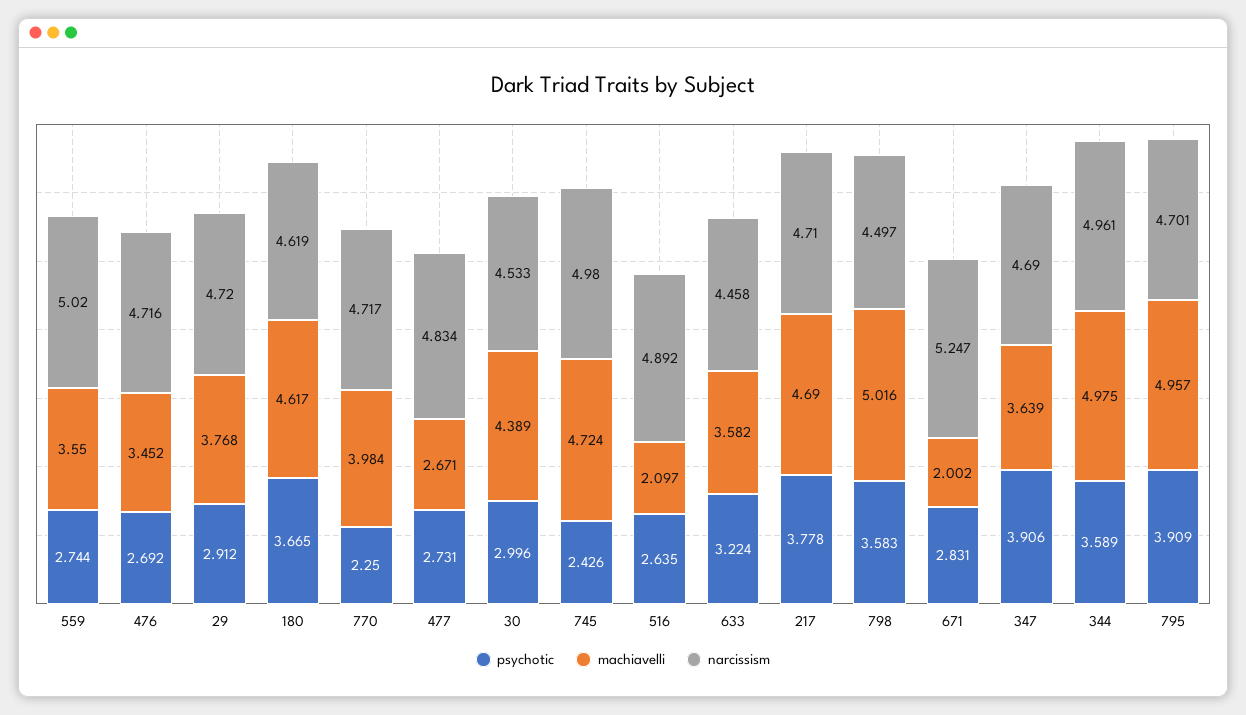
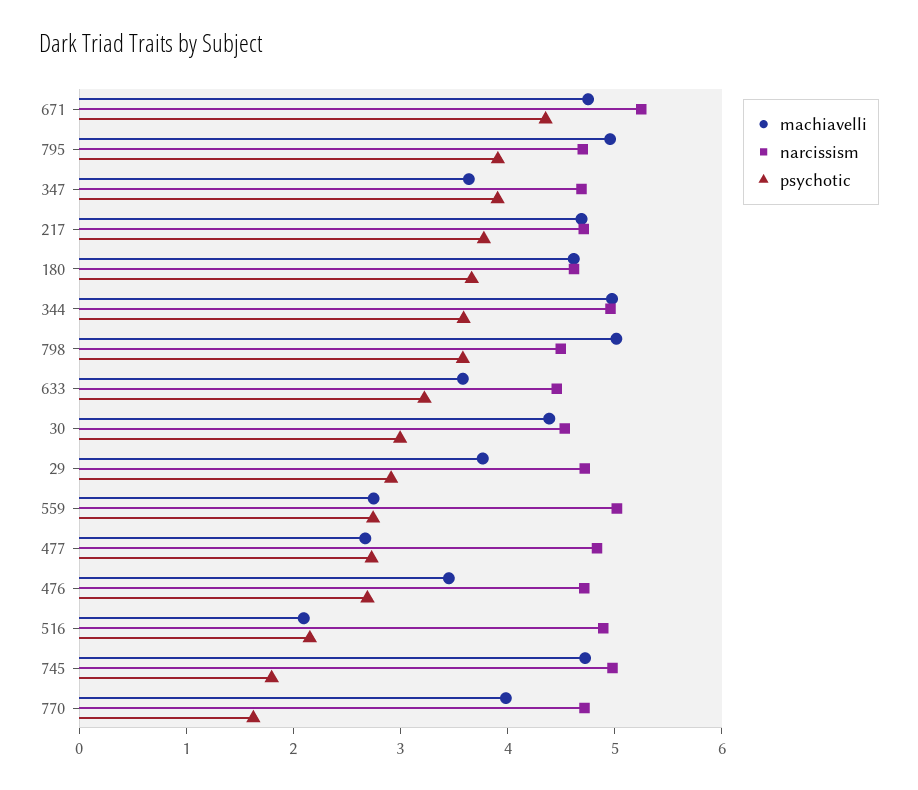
machiavelli, 559: 3.55 -> 2.8
psychotic, 770: 2.25 -> 1.6
psychotic, 745: 2.426 -> 1.8
psychotic, 516: 2.635 -> 2.2
psychotic, 671: 2.831 -> 4.4
machiavelli, 671: 2.002 -> 4.8

